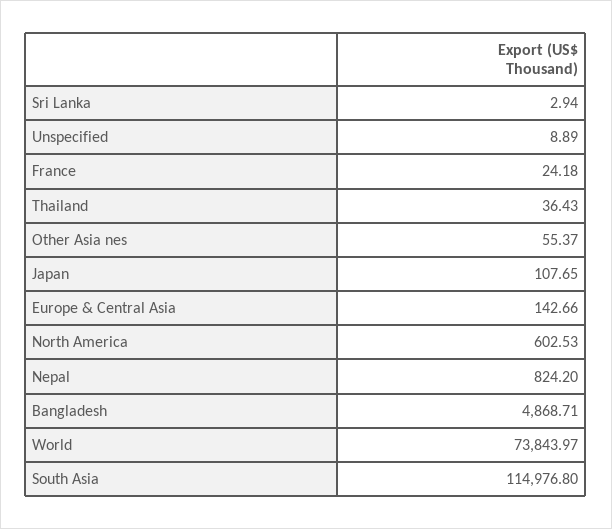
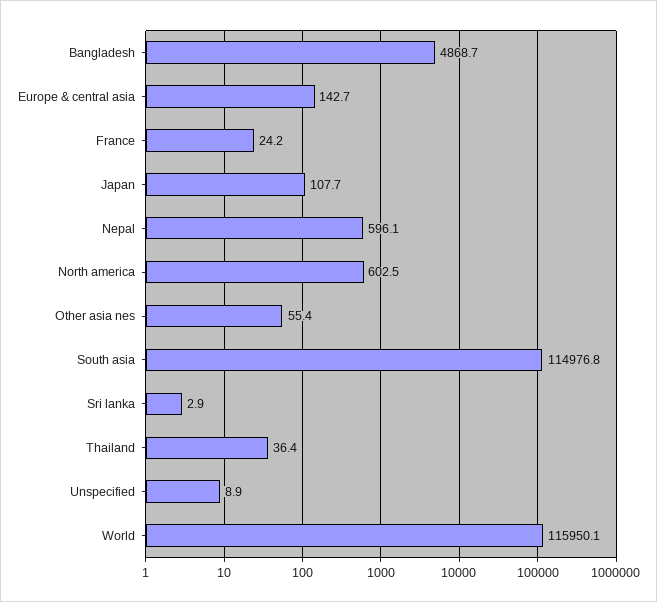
Nepal: 824.2 -> 596.1
World: 73843.97 -> 115950.1

